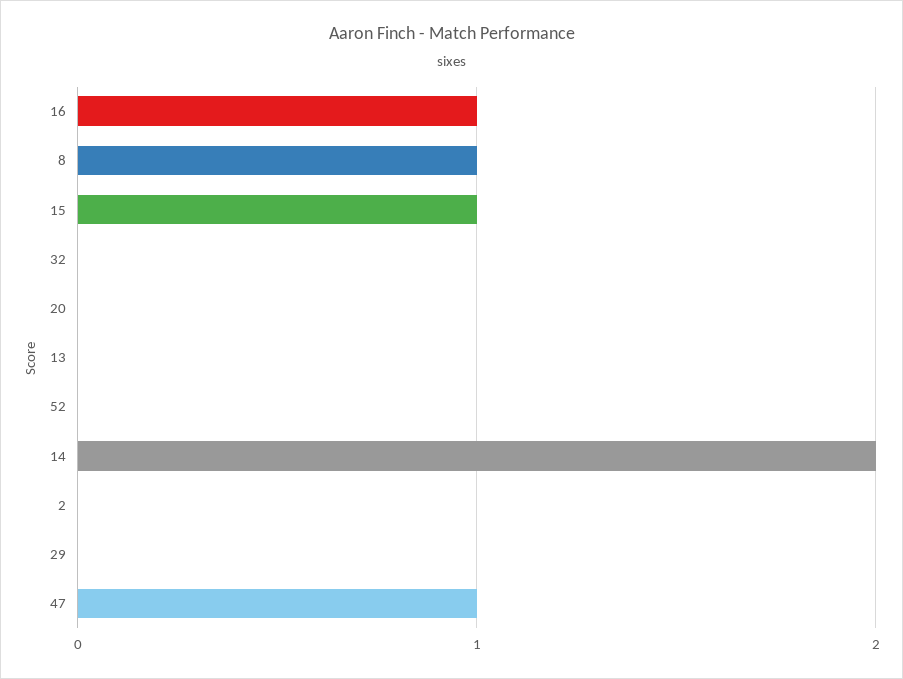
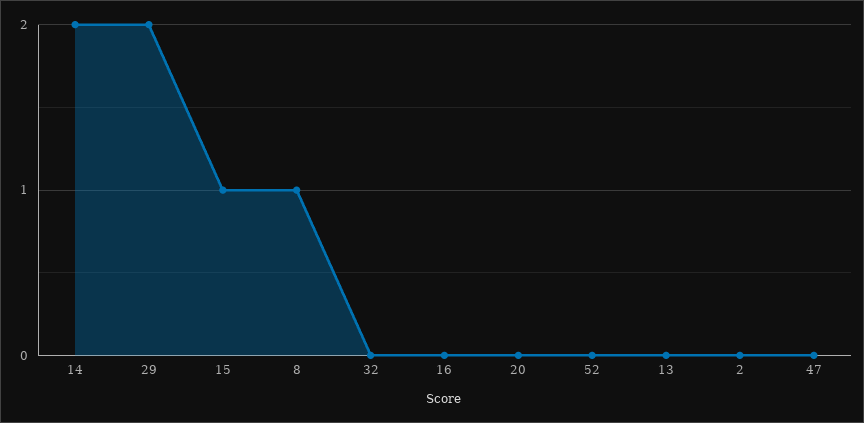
16: 1 -> 0
29: 0 -> 2
47: 1 -> 0

